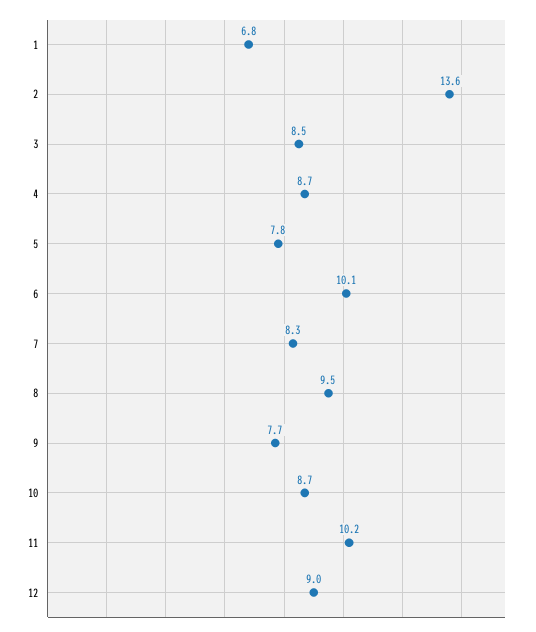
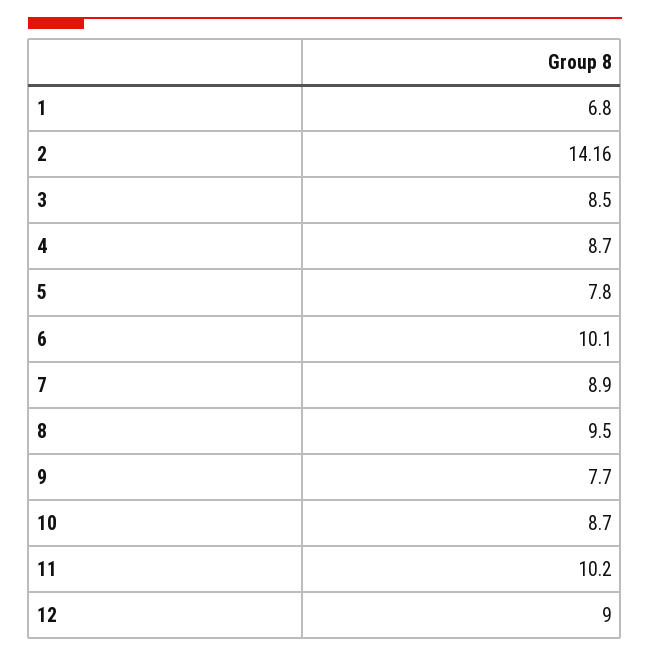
2: 13.6 -> 14.16
7: 8.3 -> 8.9

